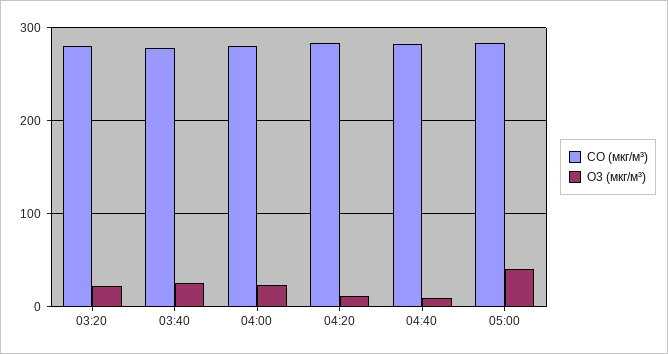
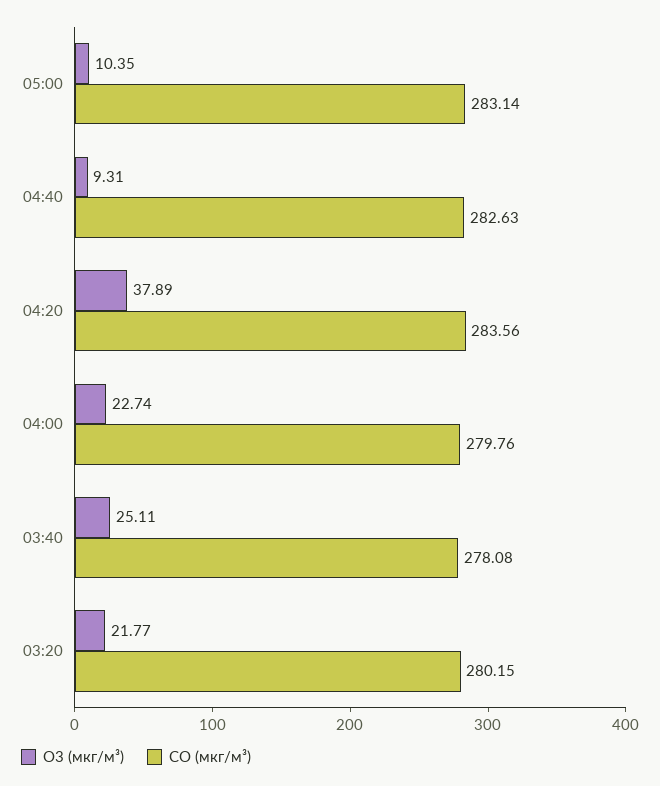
O3 (мкг/м³), 04:20: 10 -> 37.89
O3 (мкг/м³), 05:00: 40 -> 10.35

